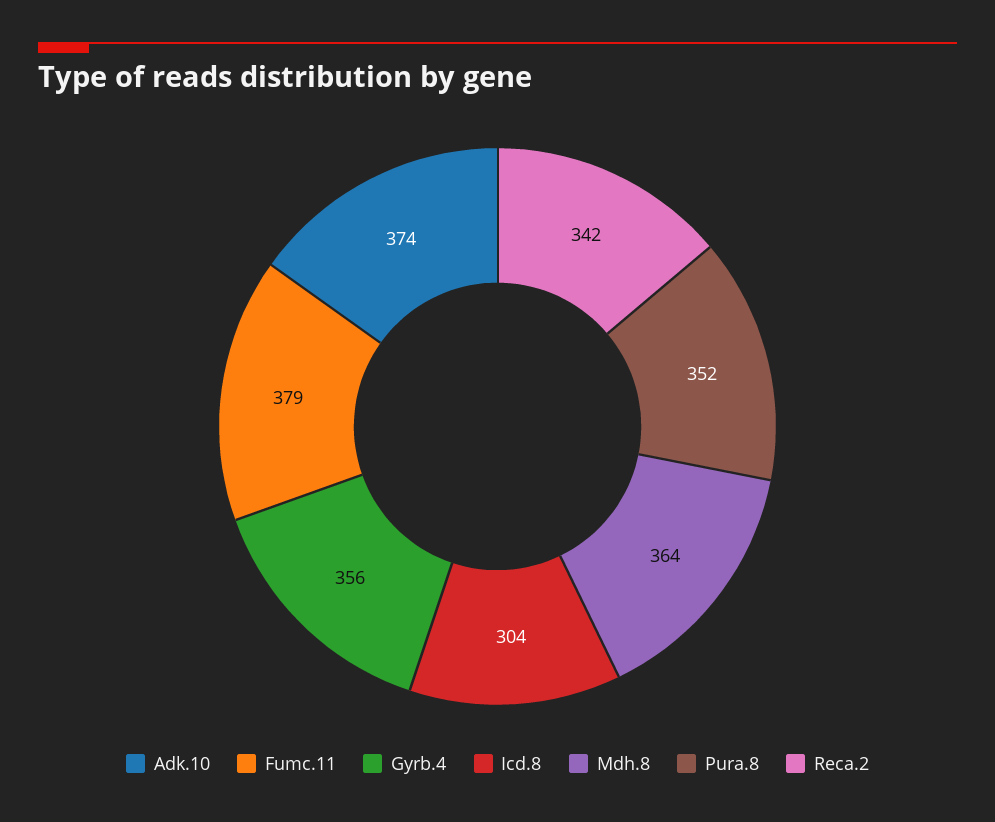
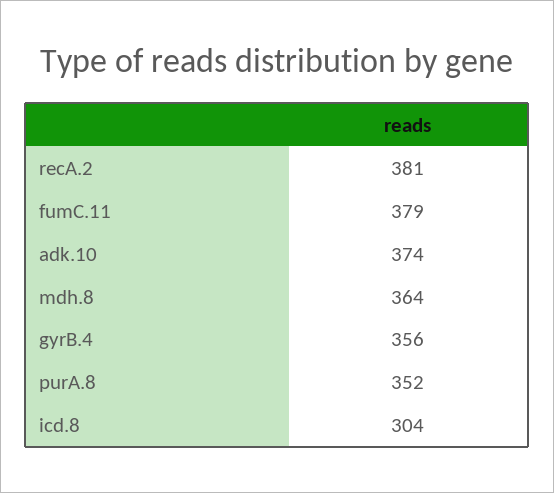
Reca.2: 342 -> 381

